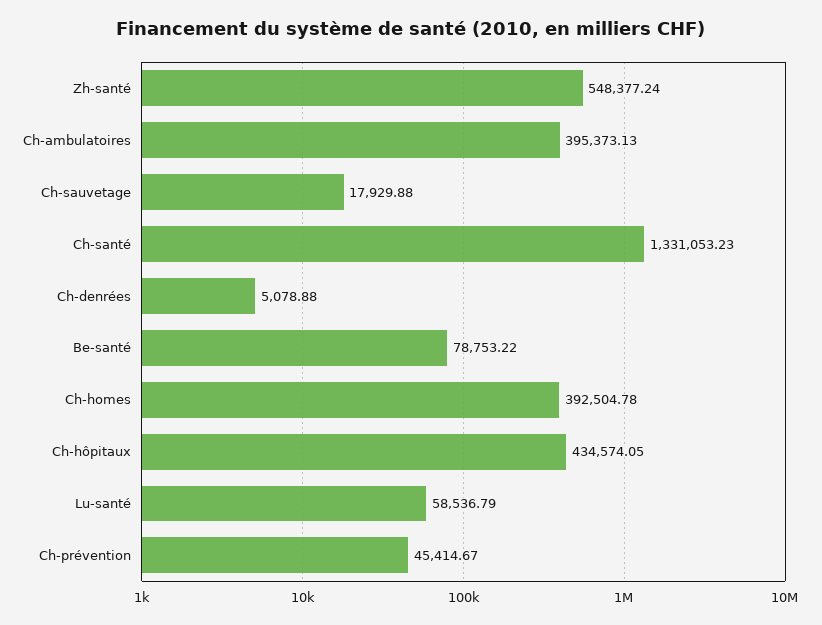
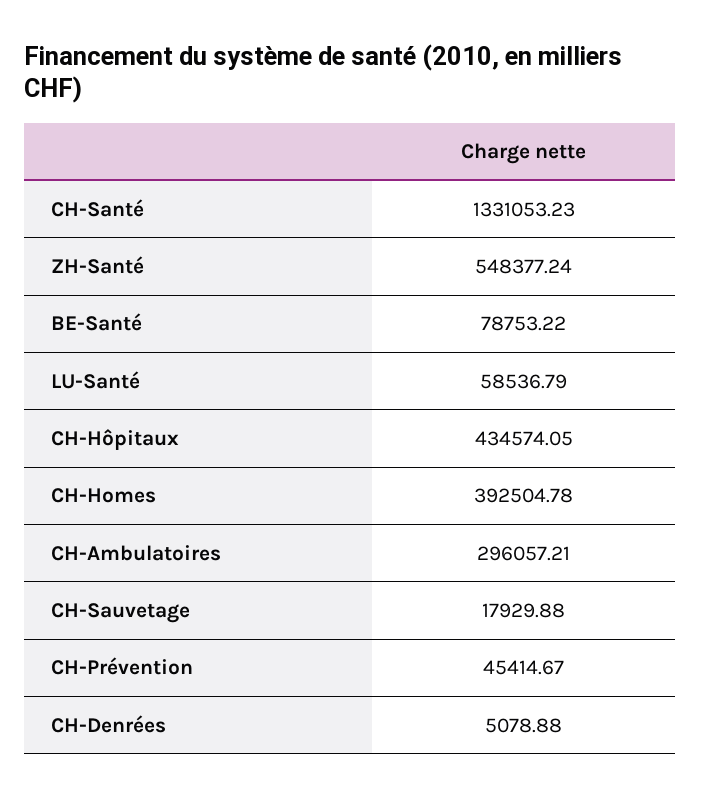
Ch-ambulatoires: 395373.13 -> 296057.21

